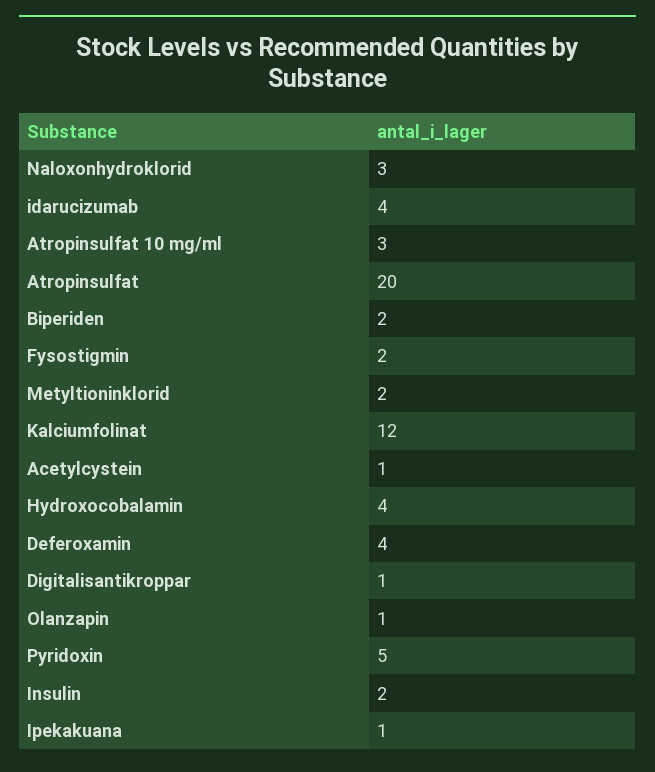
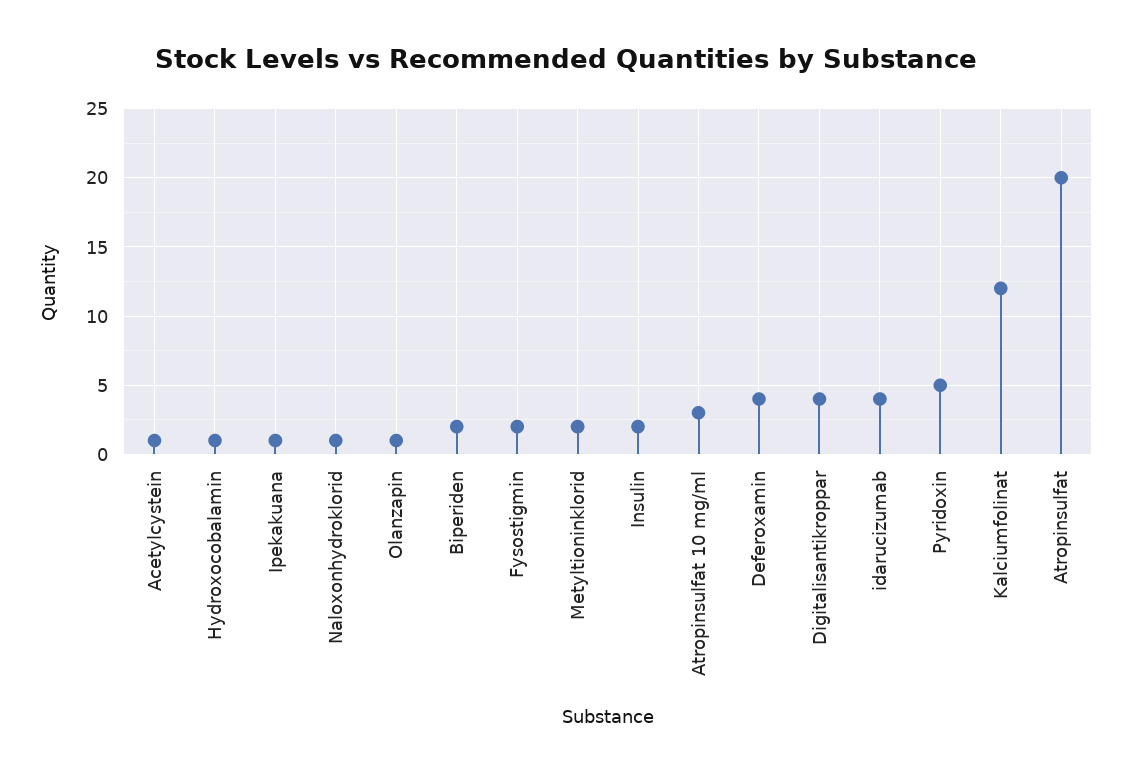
Naloxonhydroklorid: 3 -> 1
Hydroxocobalamin: 4 -> 1
Digitalisantikroppar: 1 -> 4

